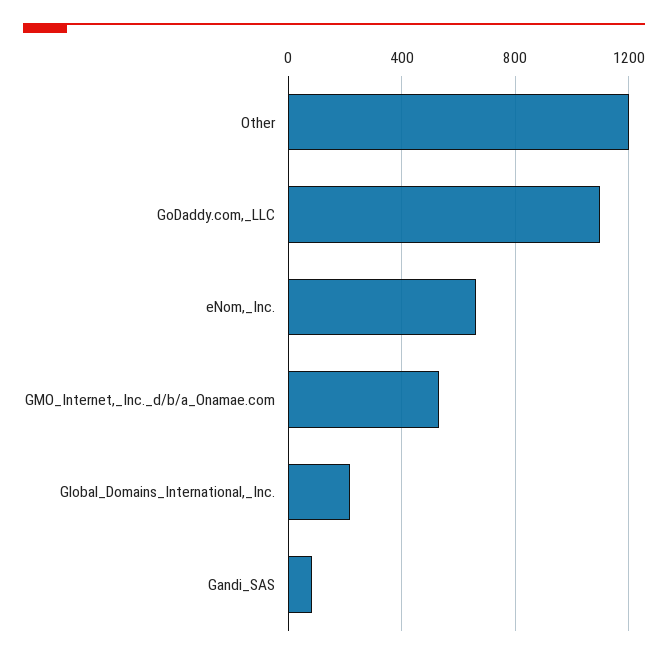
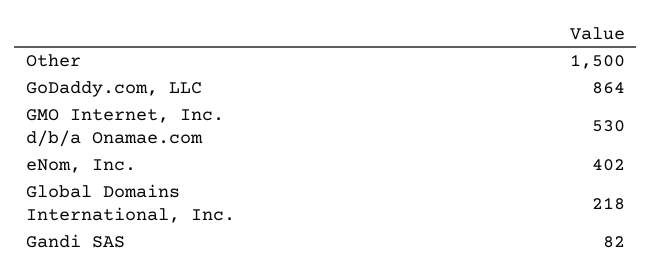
Other: 1200 -> 1500
GoDaddy.com,_LLC: 1100 -> 864
eNom,_Inc.: 650 -> 402

